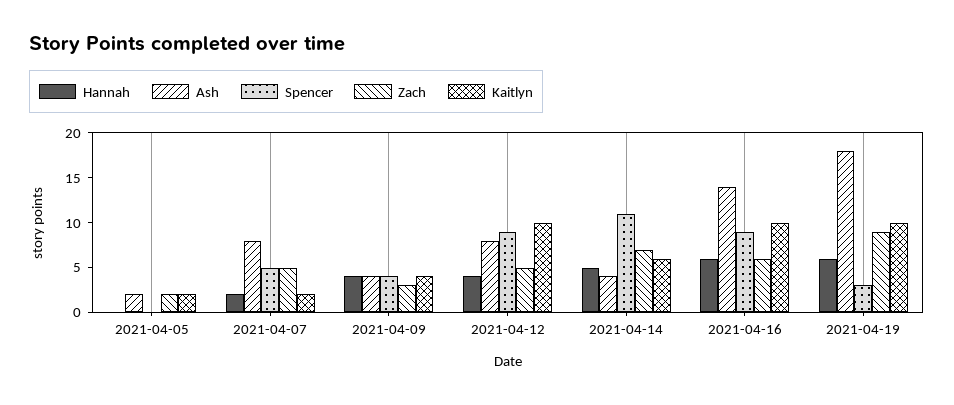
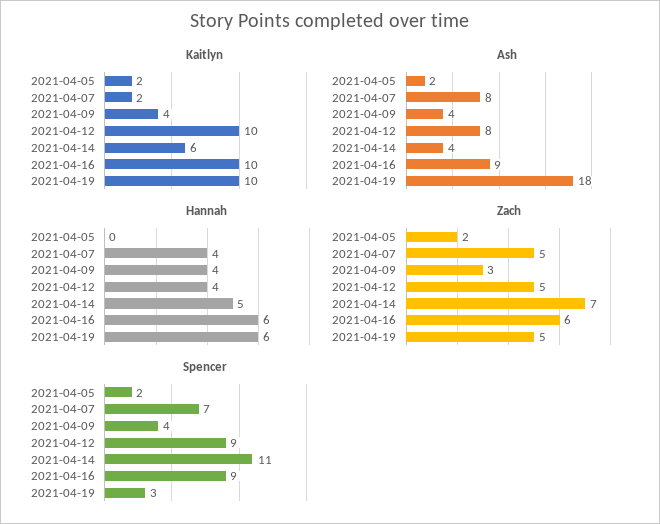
Spencer, 2021-04-05: 0 -> 2
Hannah, 2021-04-07: 2 -> 4
Spencer, 2021-04-07: 5 -> 7
Ash, 2021-04-16: 14 -> 9
Zach, 2021-04-19: 9 -> 5

